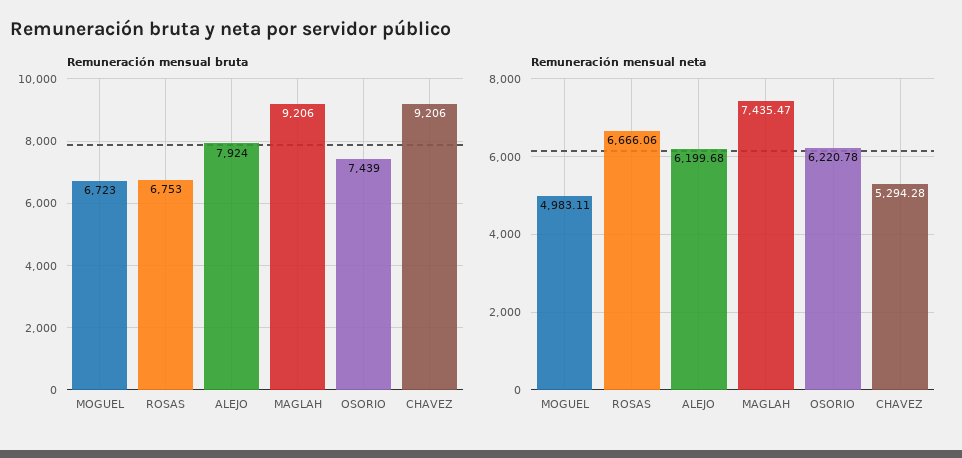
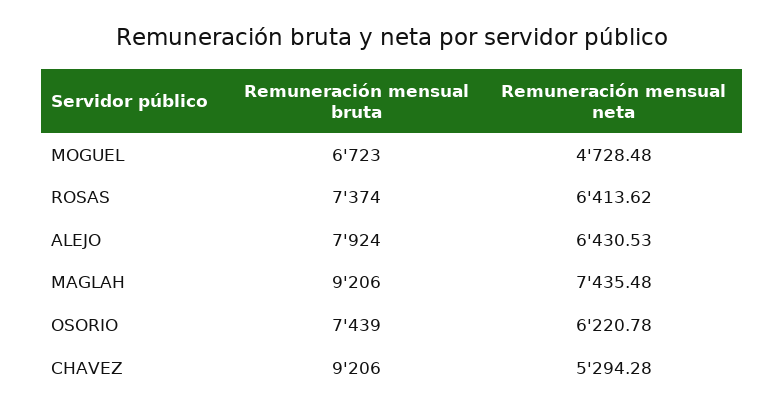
Remuneración mensual bruta, ROSAS: 6753 -> 7374
Remuneración mensual neta, MOGUEL: 4983.11 -> 4728.48
Remuneración mensual neta, ROSAS: 6666.06 -> 6413.62
Remuneración mensual neta, ALEJO: 6199.68 -> 6430.53
Remuneración mensual neta, MAGLAH: 7435.47 -> 7435.48

